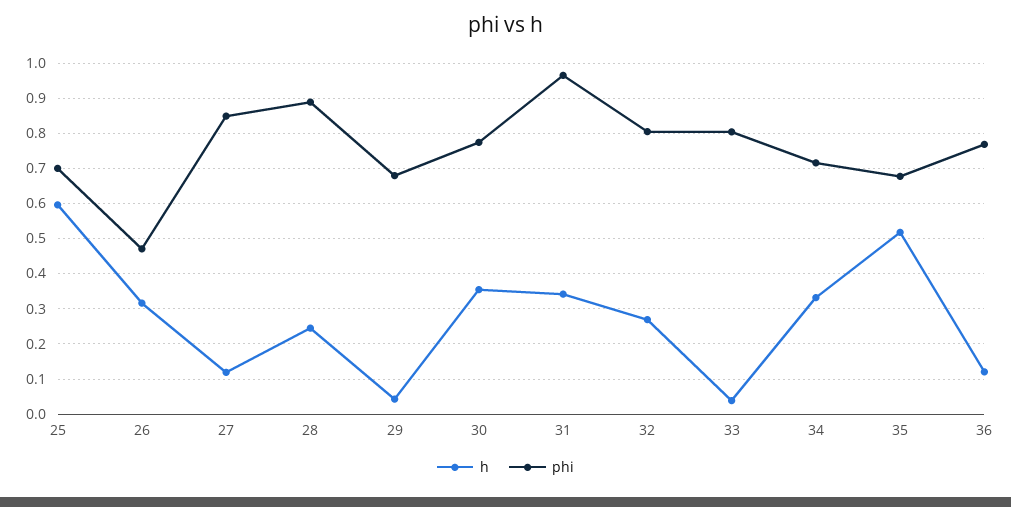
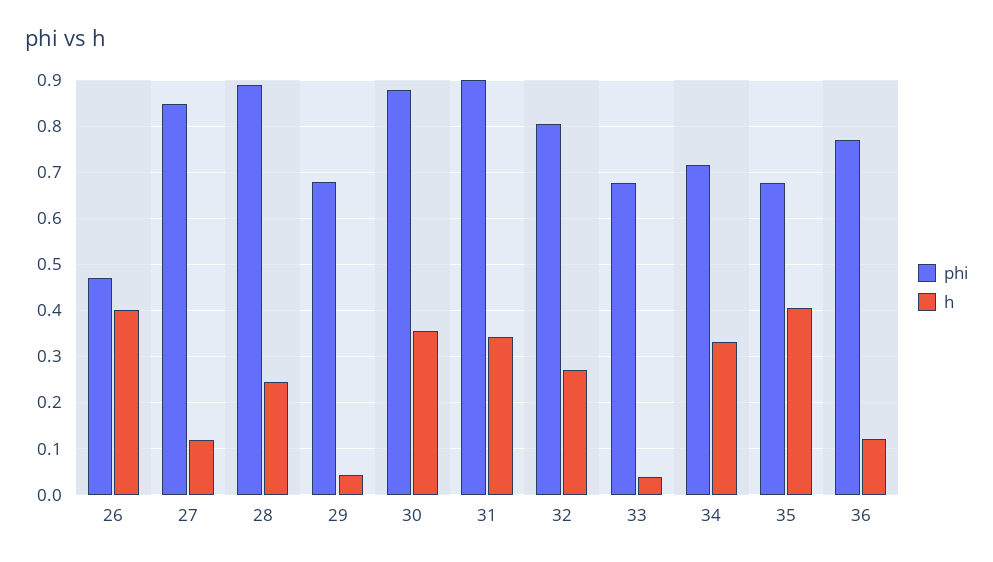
h, 25: 0.6 -> none
phi, 25: 0.7 -> none
h, 26: 0.32 -> 0.4
phi, 30: 0.78 -> 0.88
phi, 31: 0.96 -> 0.9
phi, 33: 0.8 -> 0.68
h, 35: 0.52 -> 0.4

